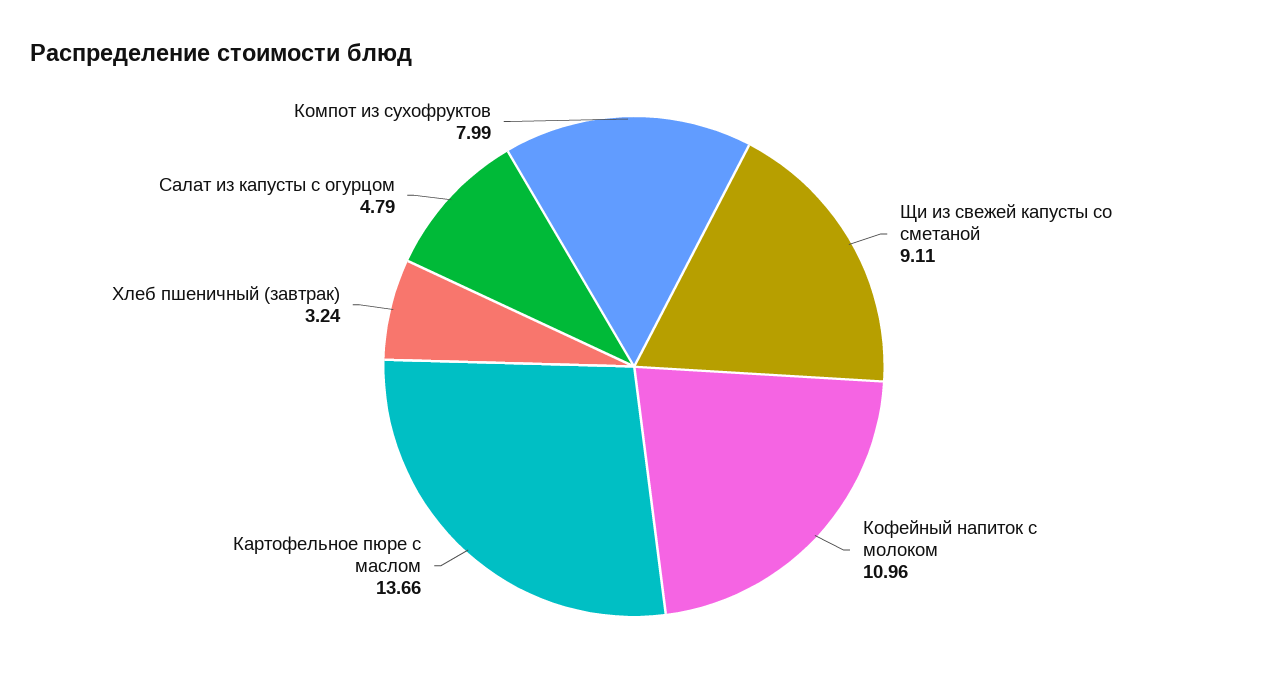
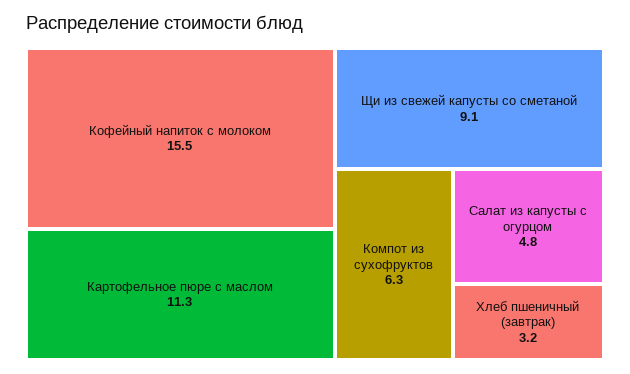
Кофейный напиток с молоком: 10.96 -> 15.5
Картофельное пюре с маслом: 13.66 -> 11.3
Компот из сухофруктов: 7.99 -> 6.3

